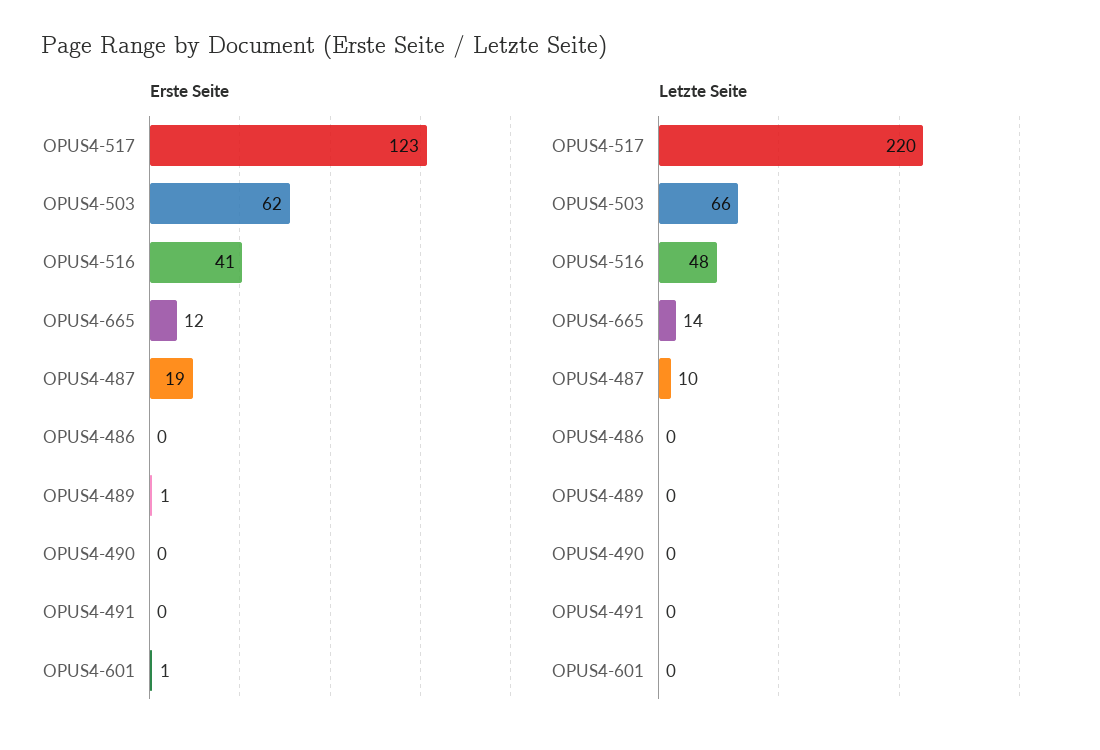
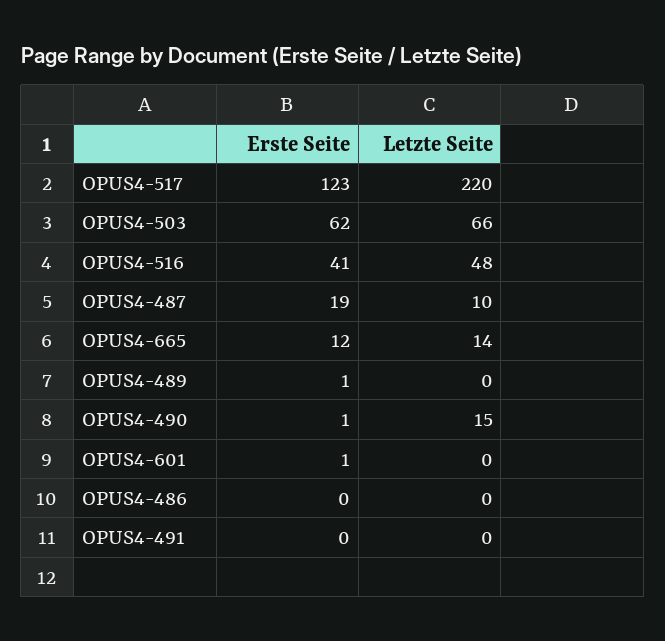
Erste Seite, OPUS4-490: 0 -> 1
Letzte Seite, OPUS4-490: 0 -> 15

